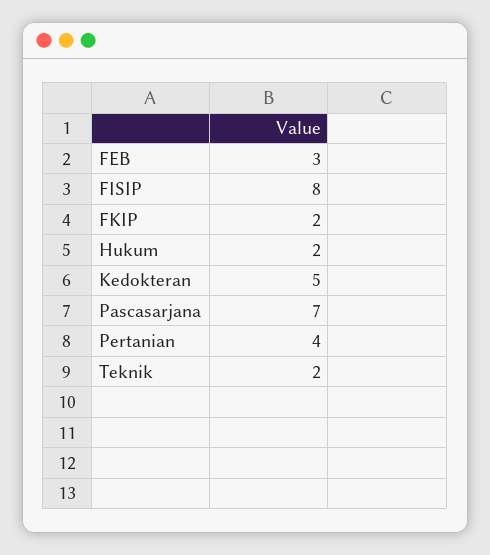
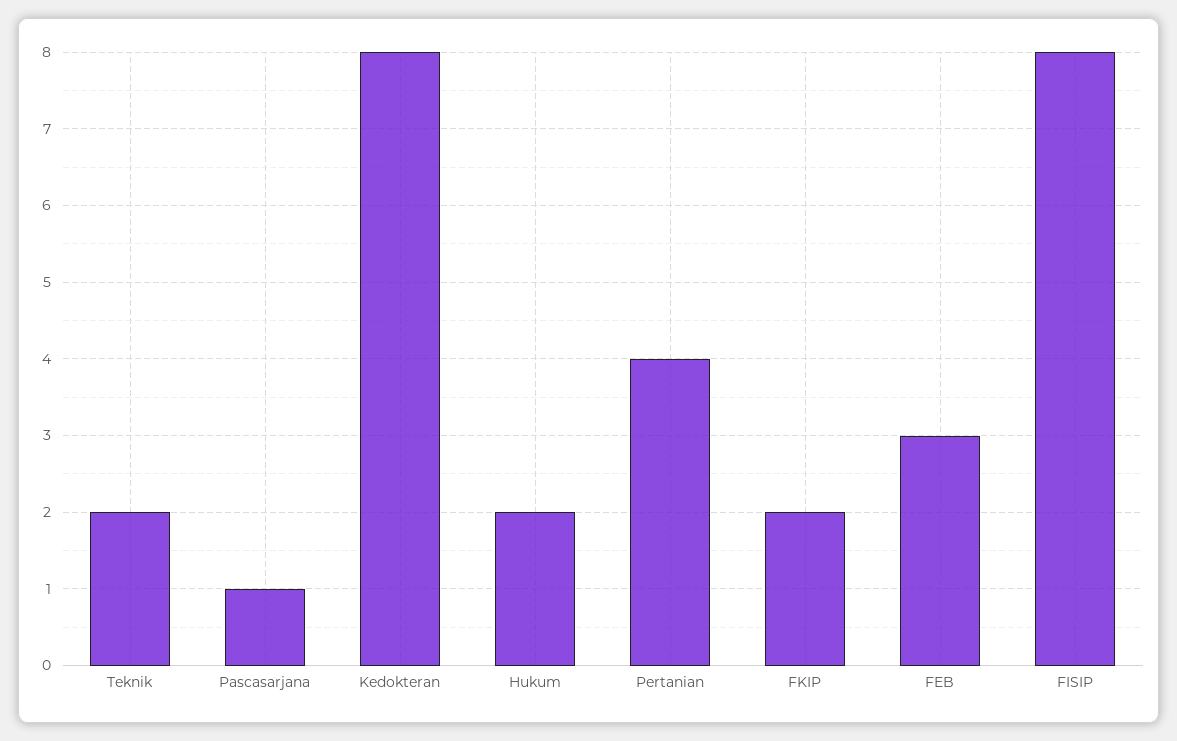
Kedokteran: 5 -> 8
Pascasarjana: 7 -> 1

